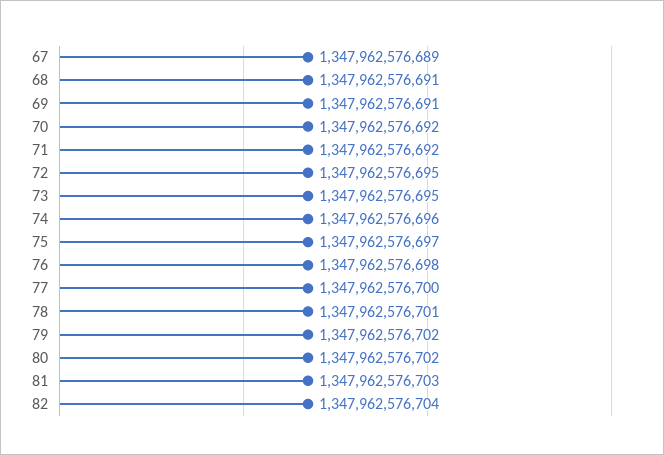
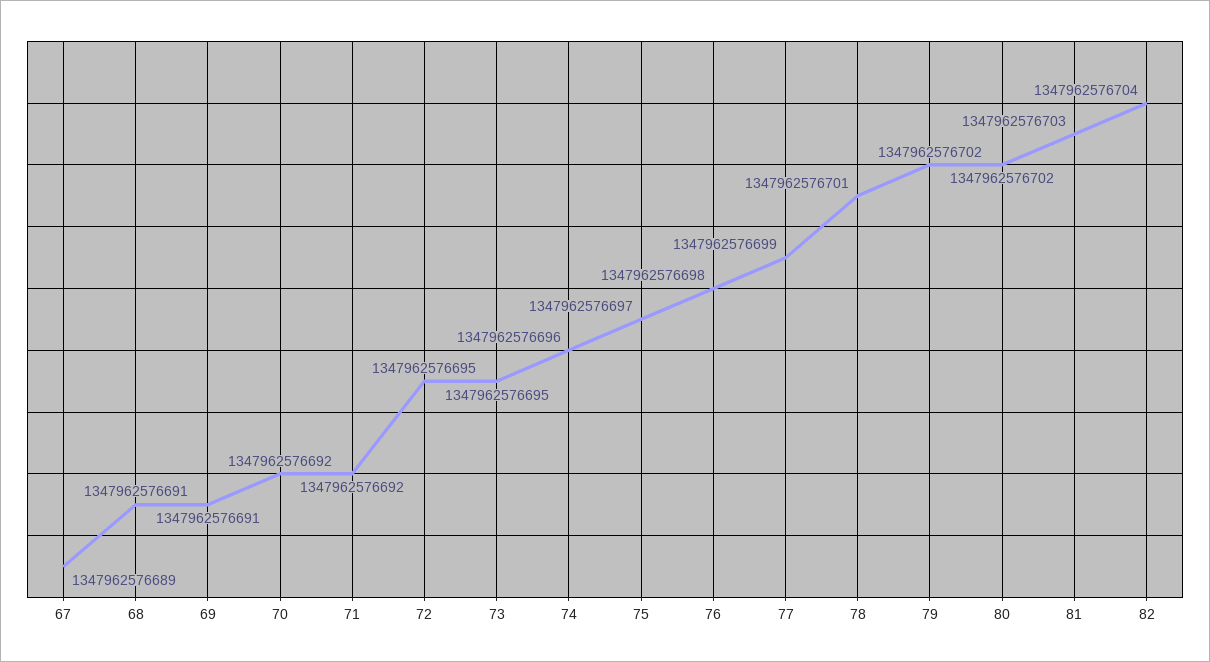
77: 1347962576700 -> 1347962576699

